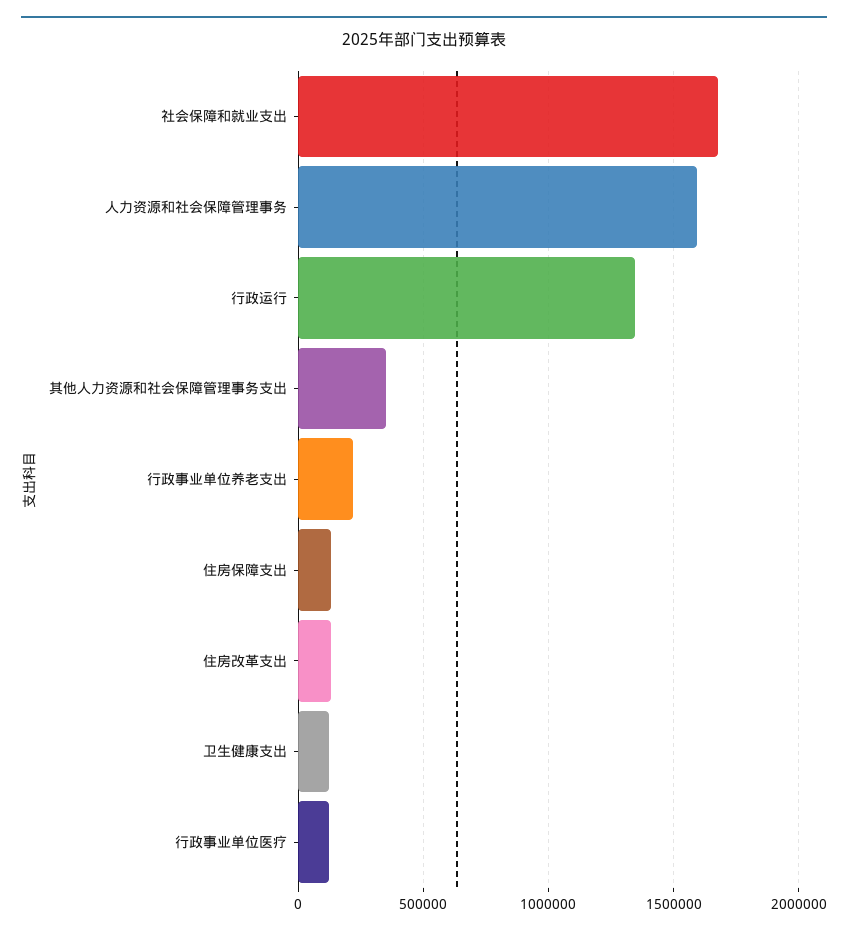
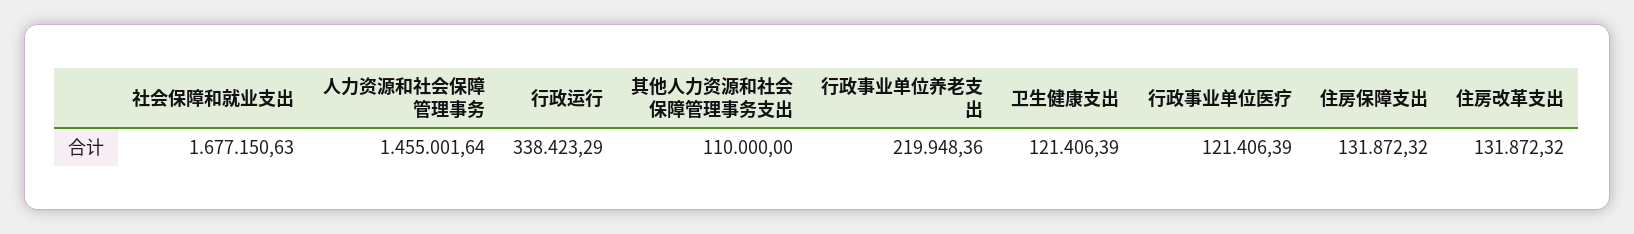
人力资源和社会保障管理事务: 1600000 -> 1455001.64
行政运行: 1350000 -> 338423.29
其他人力资源和社会保障管理事务支出: 350000 -> 110000

